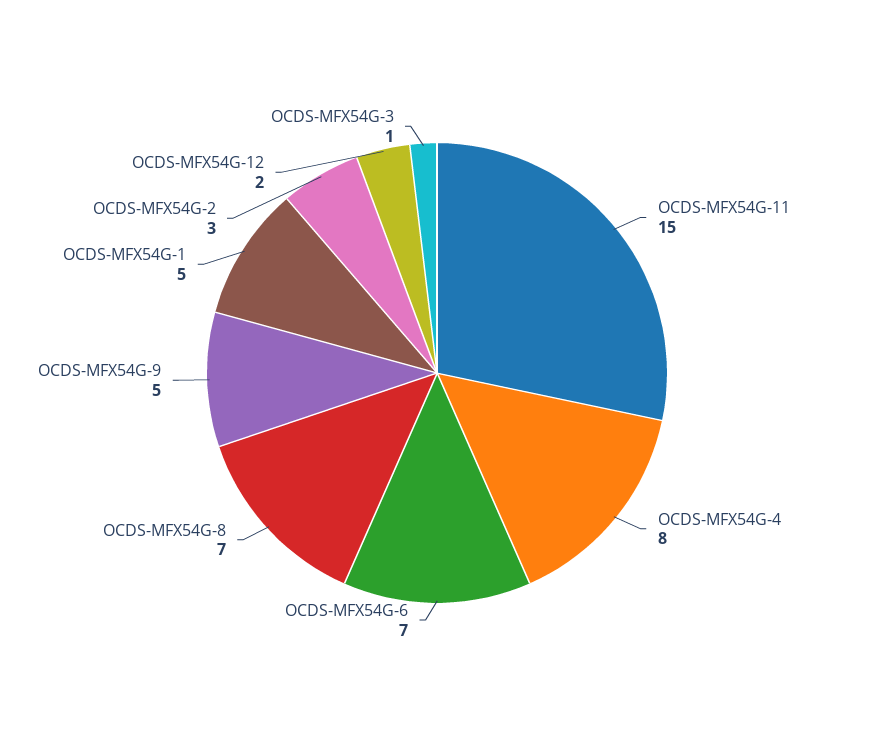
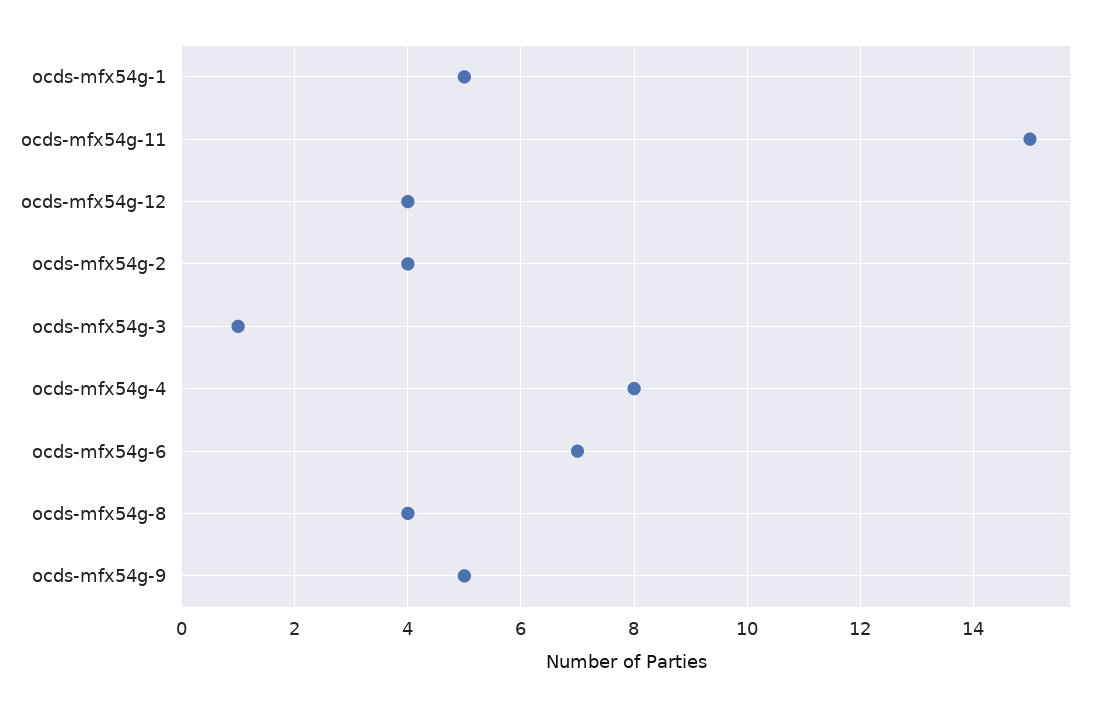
OCDS-MFX54G-8: 7 -> 4
OCDS-MFX54G-2: 3 -> 4
OCDS-MFX54G-12: 2 -> 4

